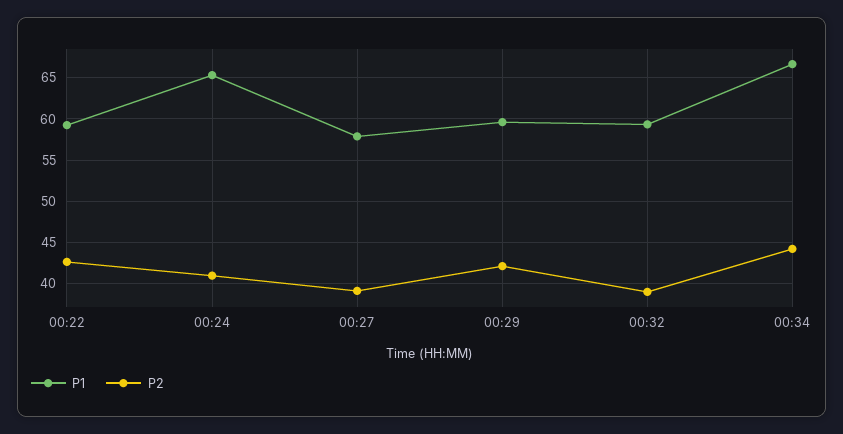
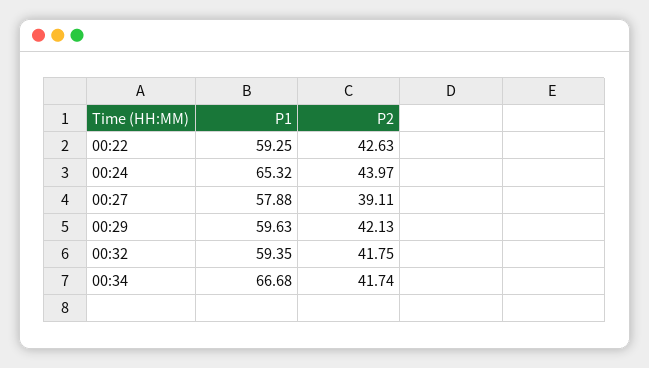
P2, 00:24: 41 -> 43.97
P2, 00:32: 39 -> 41.75
P2, 00:34: 44 -> 41.74

